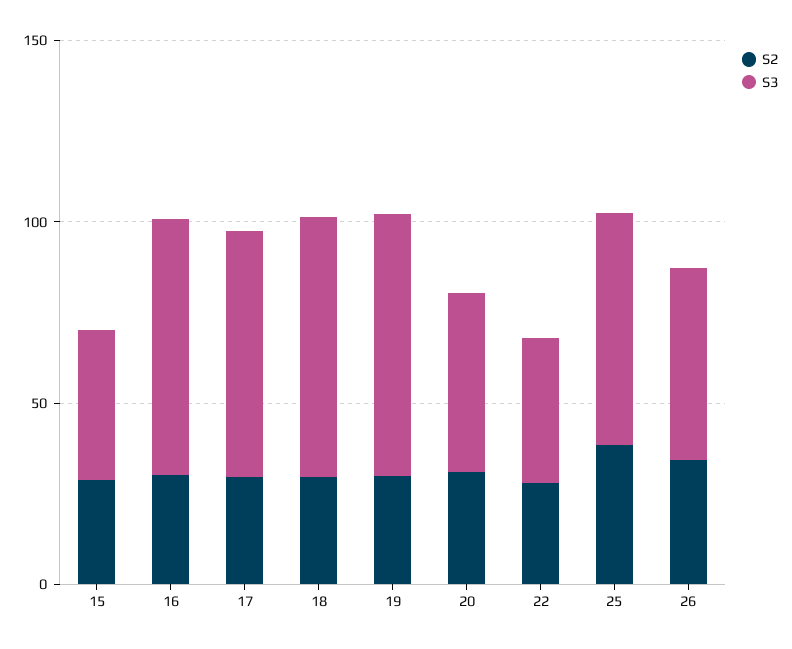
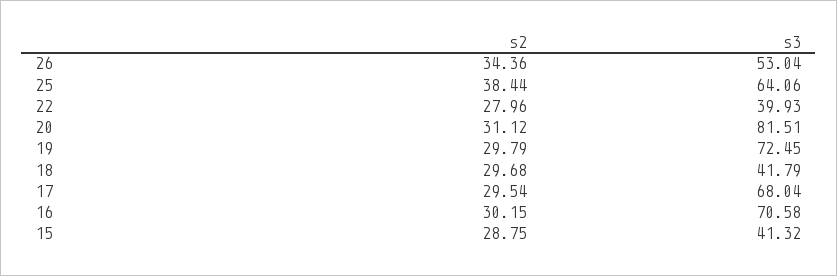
S3, 18: 70 -> 41.79
S3, 20: 50 -> 81.51

